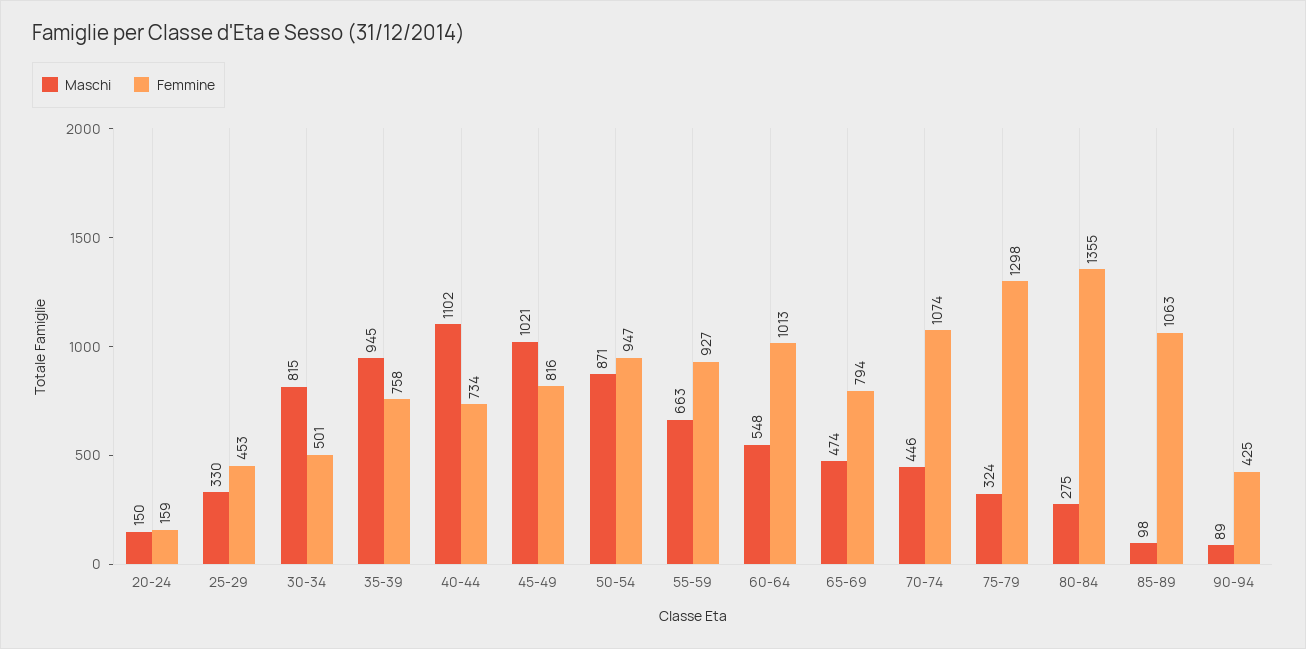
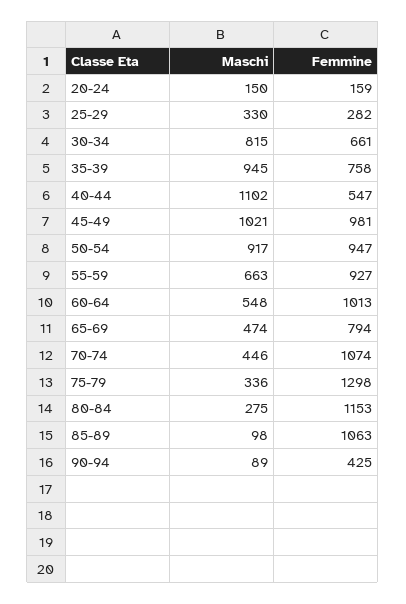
Femmine, 25-29: 453 -> 282
Femmine, 30-34: 501 -> 661
Femmine, 40-44: 734 -> 547
Femmine, 45-49: 816 -> 981
Maschi, 50-54: 871 -> 917
Maschi, 75-79: 324 -> 336
Femmine, 80-84: 1355 -> 1153

